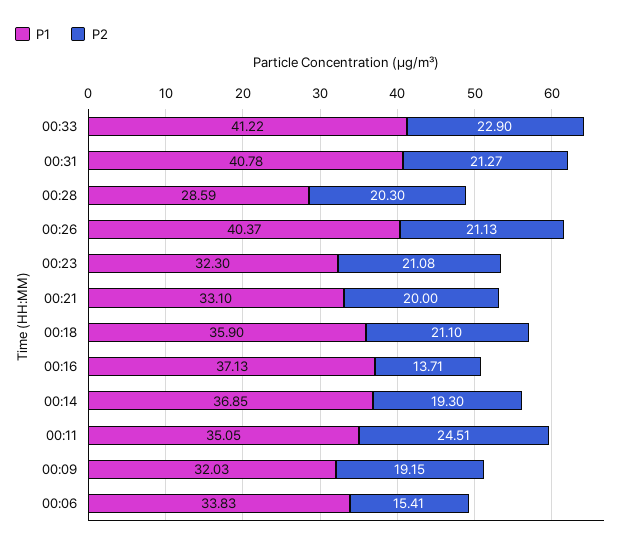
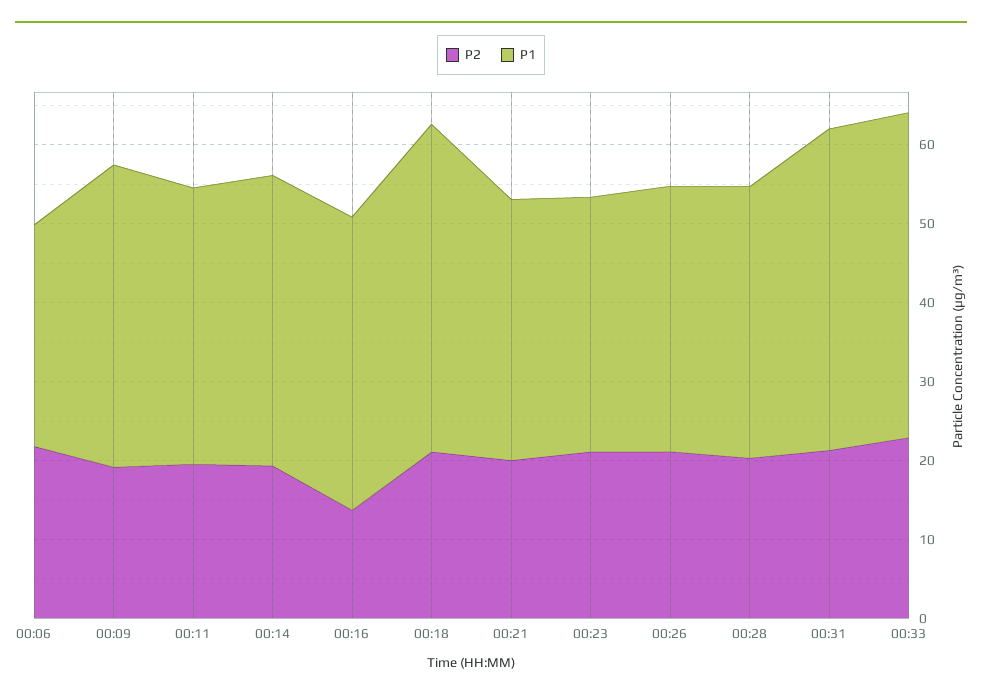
P1, 00:28: 28.59 -> 34
P1, 00:26: 40.37 -> 34
P1, 00:18: 35.9 -> 42
P2, 00:11: 24.51 -> 20
P1, 00:09: 32.03 -> 38
P1, 00:06: 33.83 -> 28
P2, 00:06: 15.41 -> 22

